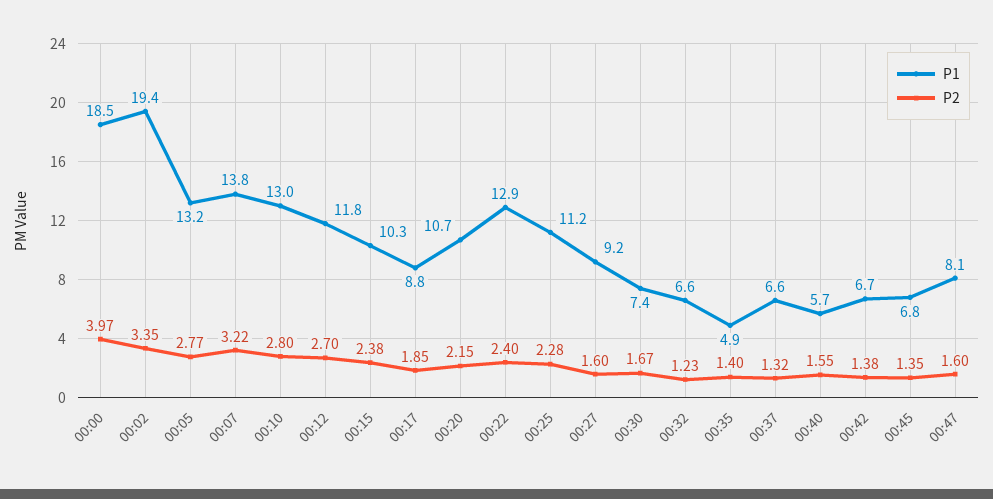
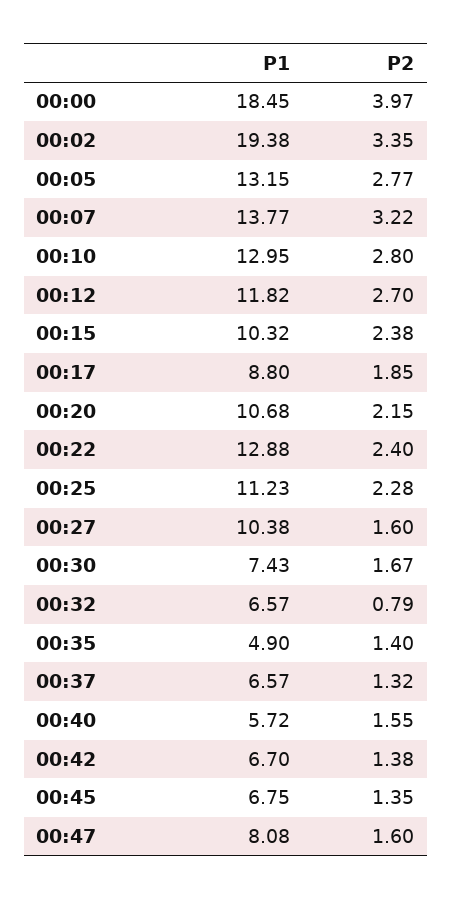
P1, 00:27: 9.2 -> 10.38
P2, 00:32: 1.23 -> 0.79

